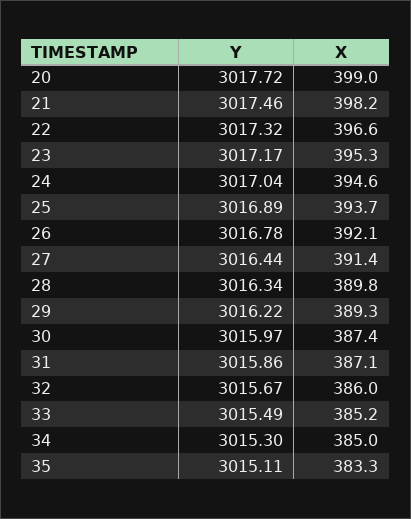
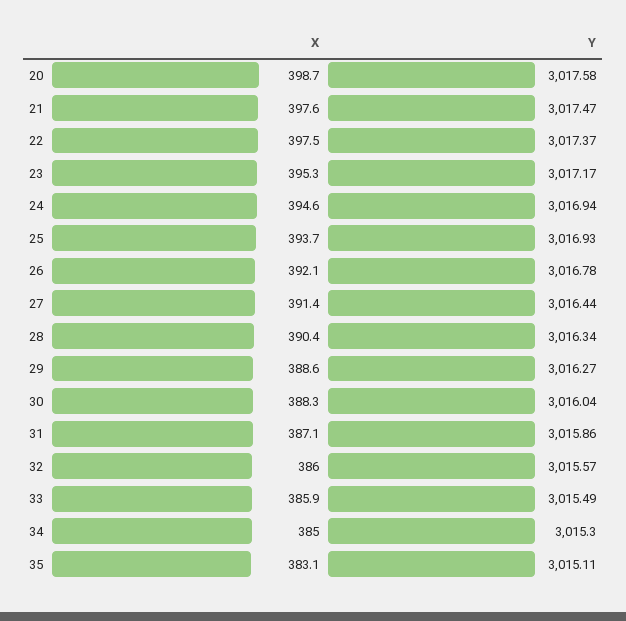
Y, 20: 3017.72 -> 3017.58
X, 20: 399 -> 398.7
Y, 21: 3017.46 -> 3017.47
X, 21: 398.2 -> 397.6
Y, 22: 3017.32 -> 3017.37
X, 22: 396.6 -> 397.5
Y, 24: 3017.04 -> 3016.94
Y, 25: 3016.89 -> 3016.93
X, 28: 389.8 -> 390.4
Y, 29: 3016.22 -> 3016.27
X, 29: 389.3 -> 388.6
Y, 30: 3015.97 -> 3016.04
X, 30: 387.4 -> 388.3
Y, 32: 3015.67 -> 3015.57
X, 33: 385.2 -> 385.9
X, 35: 383.3 -> 383.1

